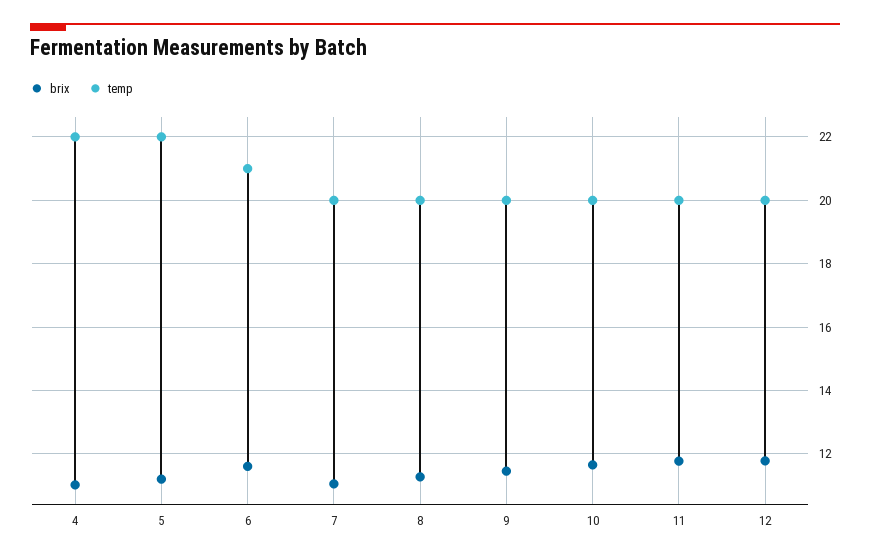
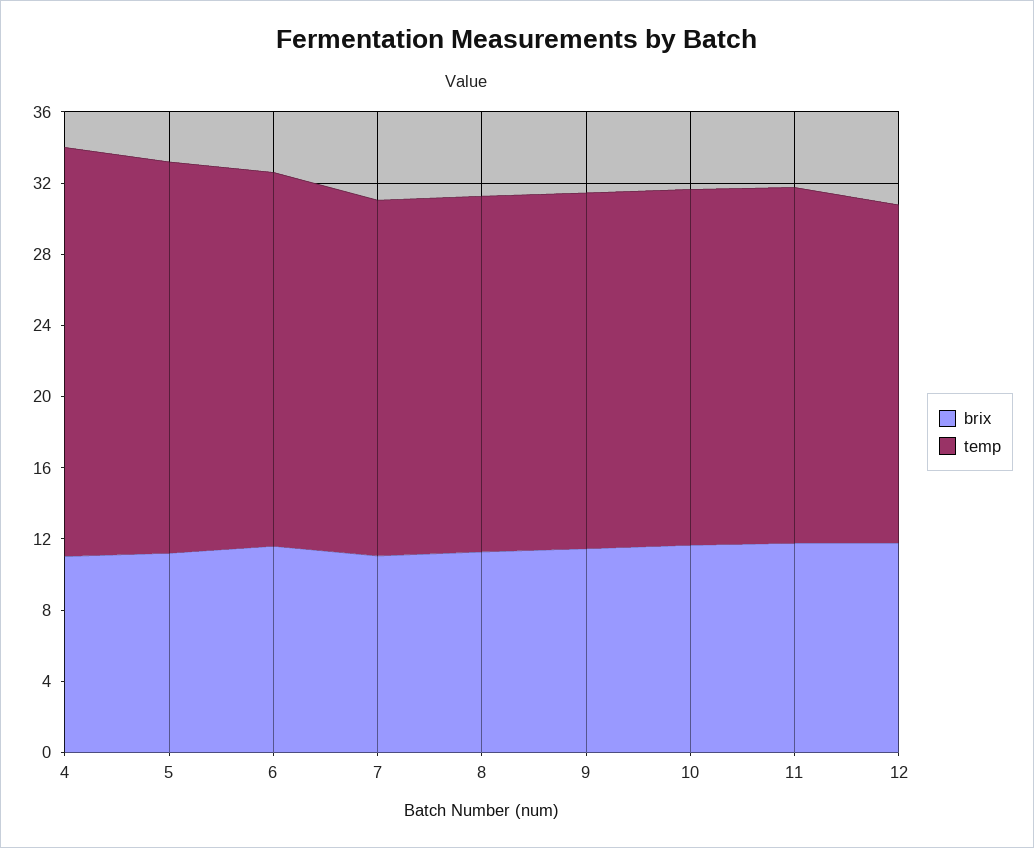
temp, 4: 22 -> 23
temp, 12: 20 -> 19

